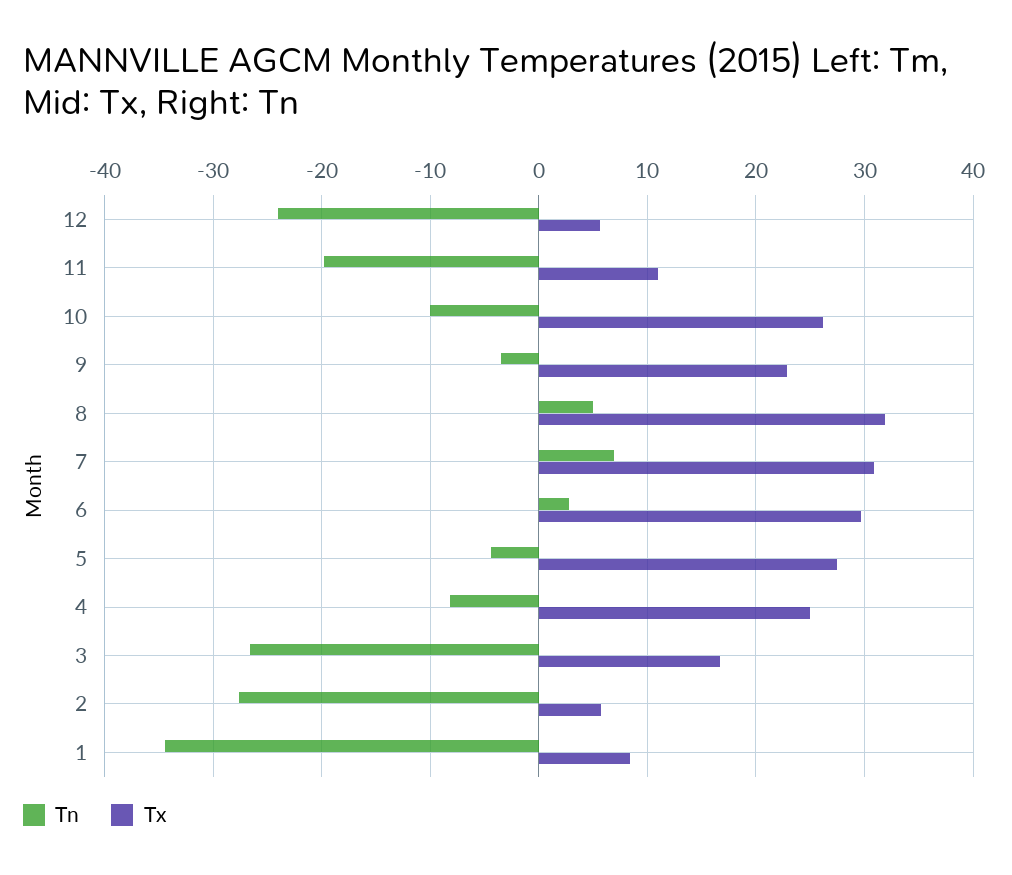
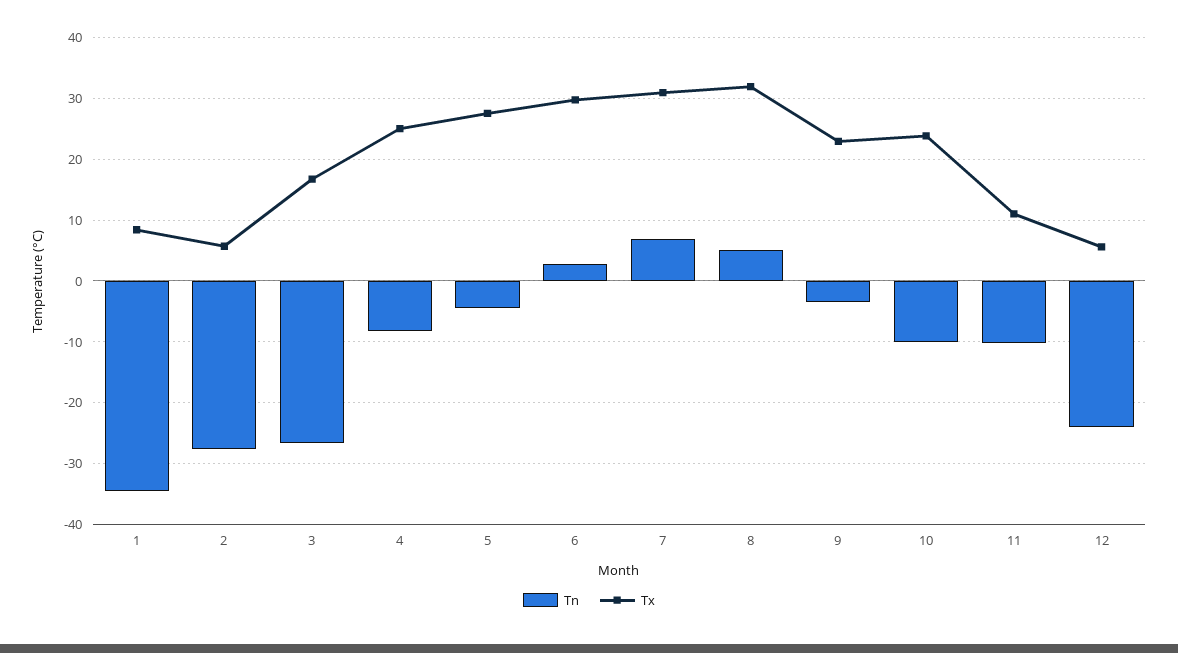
Tn, 11: -20 -> -10
Tx, 10: 26 -> 24

